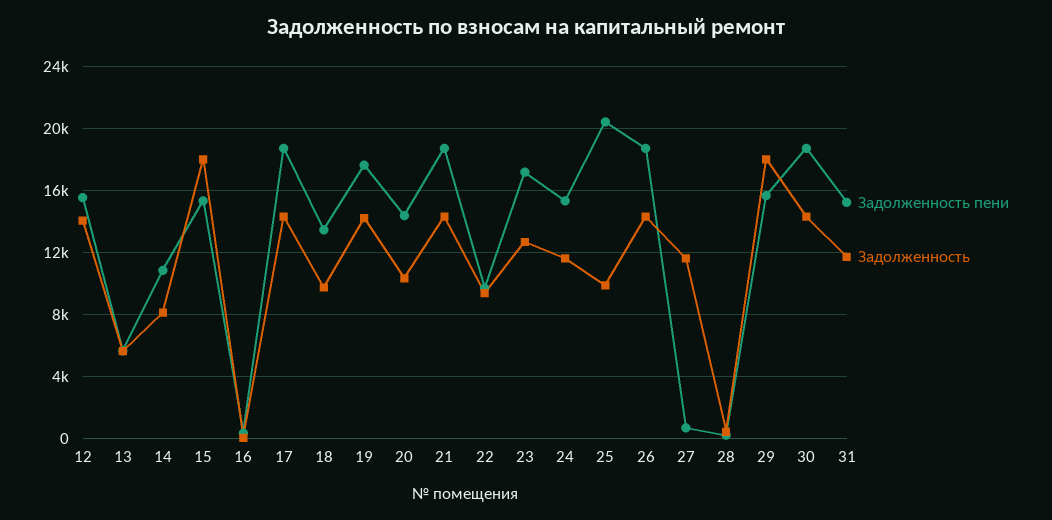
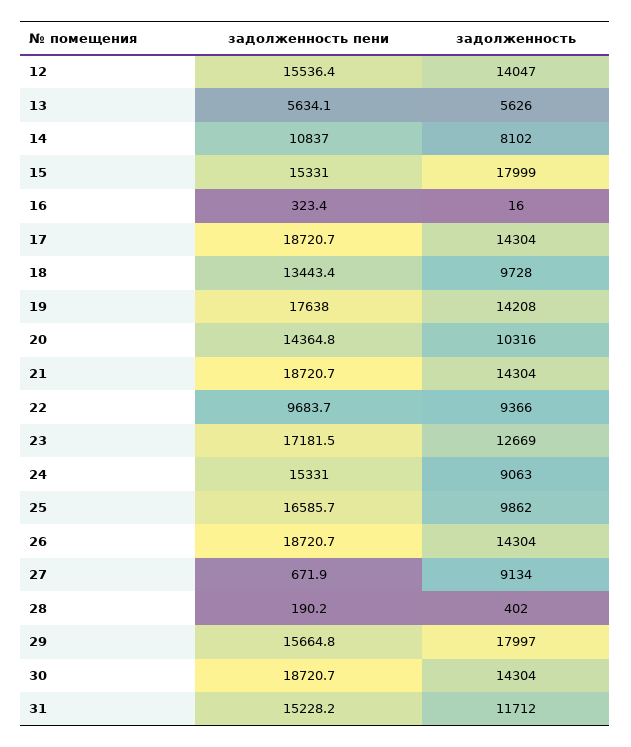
Задолженность, 24: 11500 -> 9063
Задолженность пени, 25: 20500 -> 16585.7
Задолженность, 27: 11500 -> 9134

